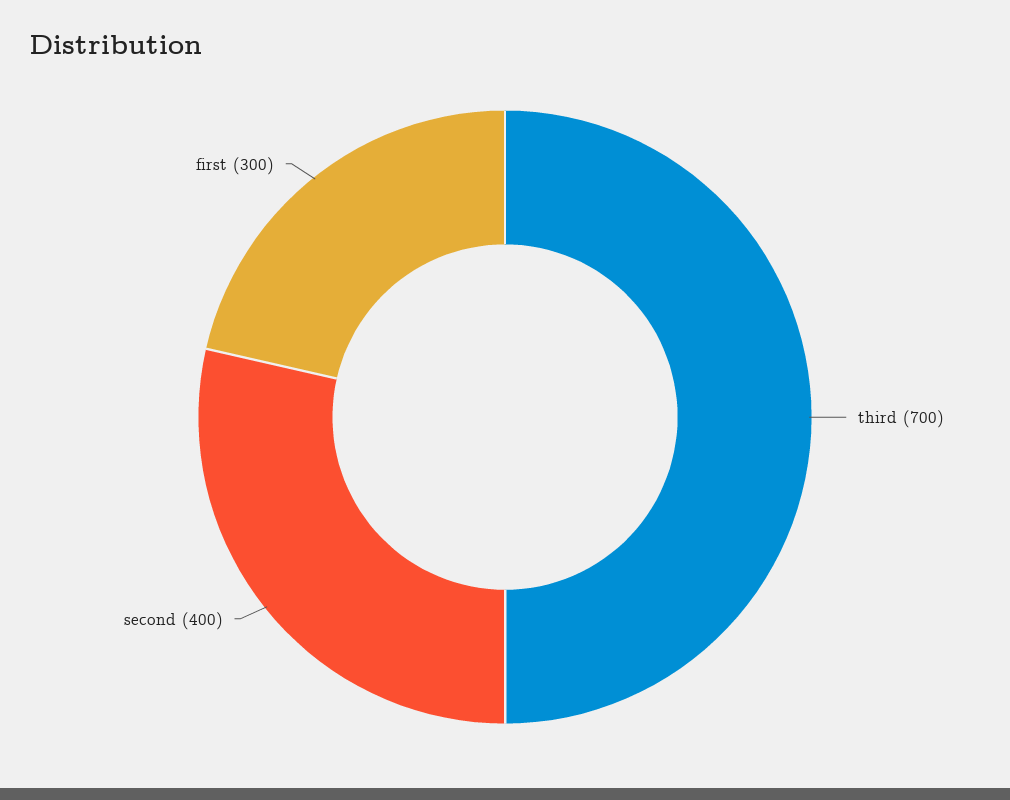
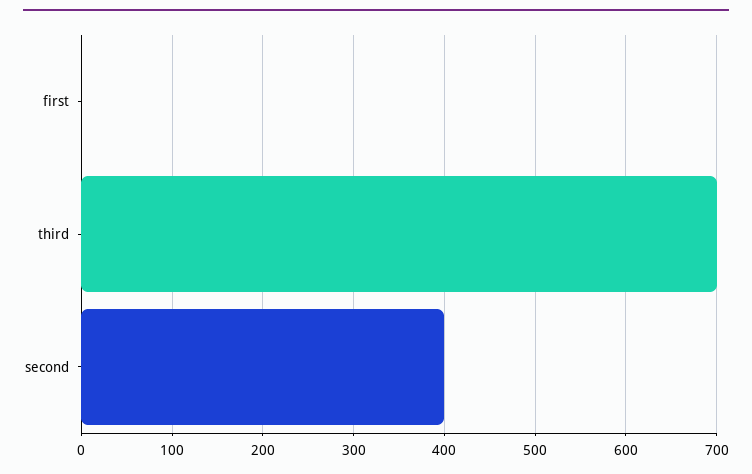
first: 300 -> 0

